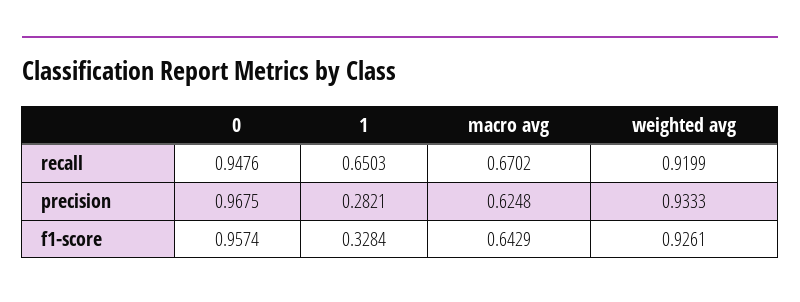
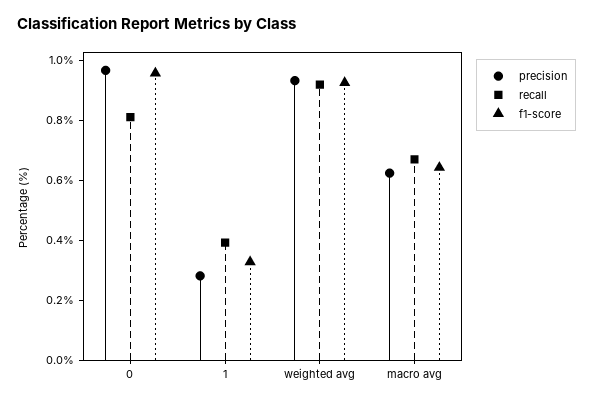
recall, 0: 0.9476 -> 0.8
recall, 1: 0.6503 -> 0.4

